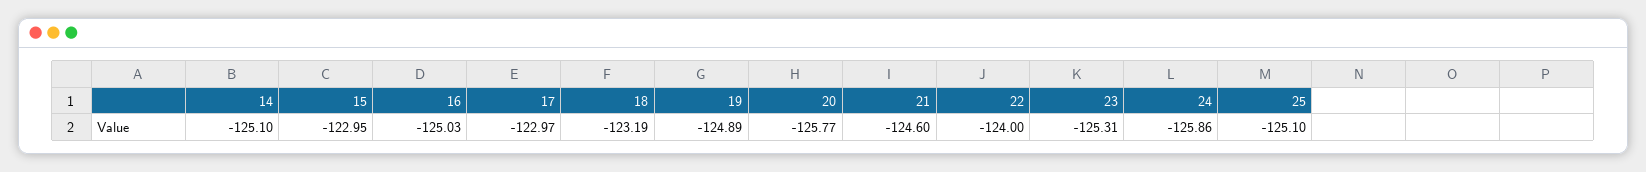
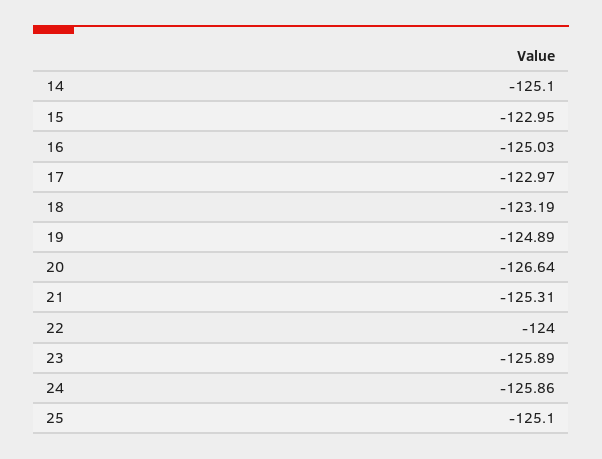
20: -125.77 -> -126.64
21: -124.6 -> -125.31
23: -125.31 -> -125.89

